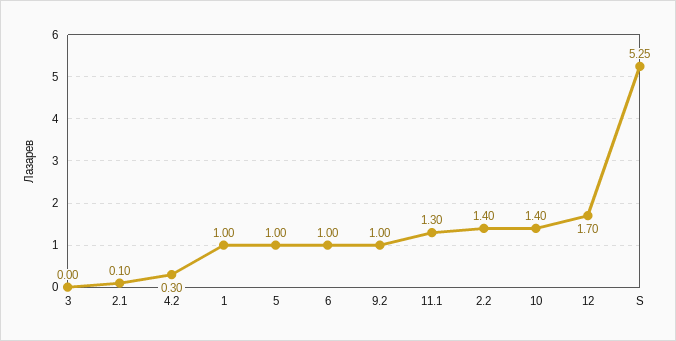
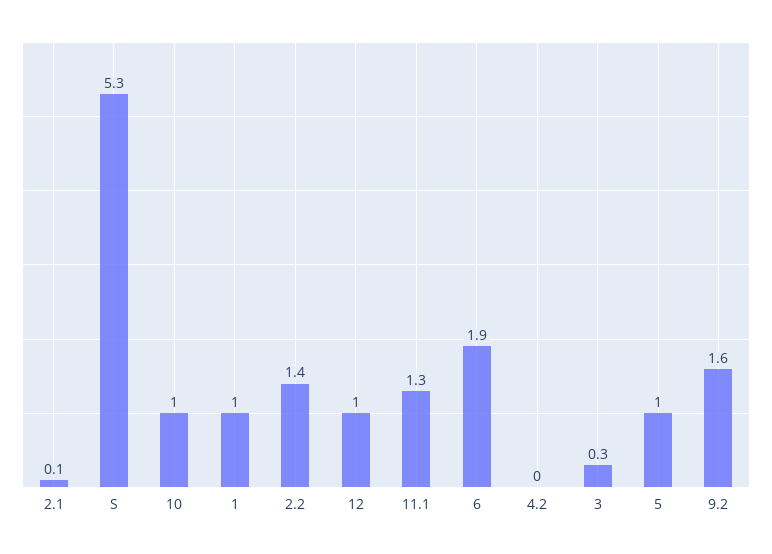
3: 0 -> 0.3
4.2: 0.3 -> 0
6: 1 -> 1.9
9.2: 1 -> 1.6
10: 1.4 -> 1
12: 1.7 -> 1

